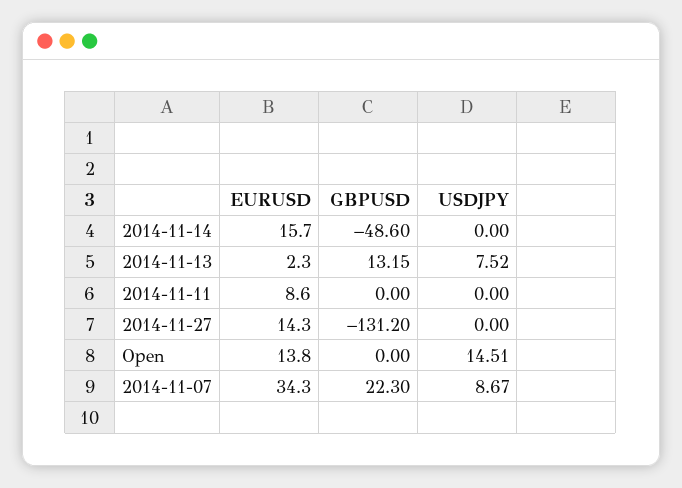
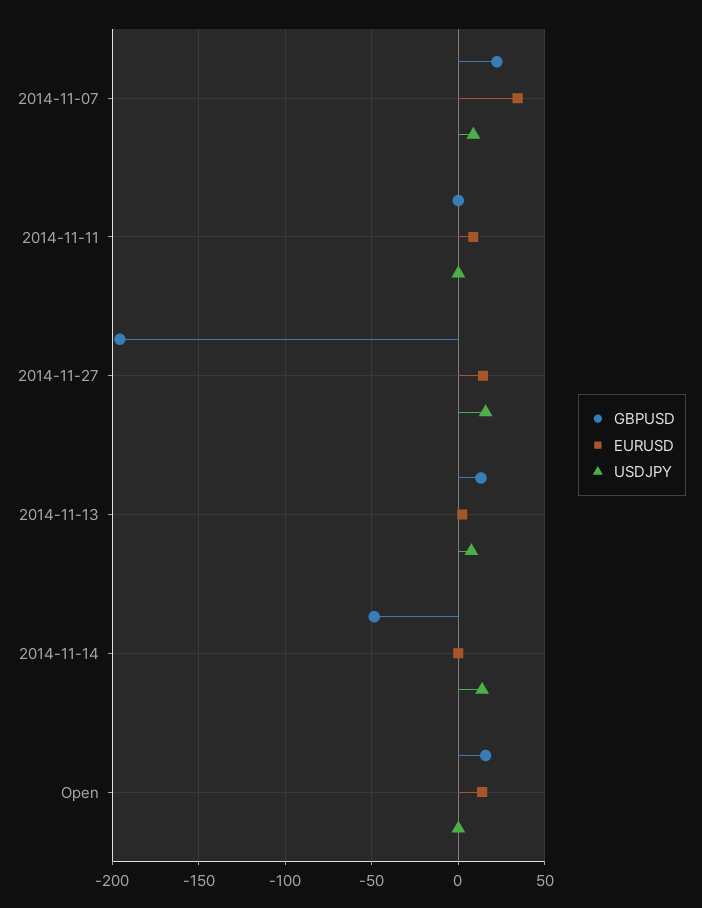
EURUSD, 2014-11-14: 15.7 -> 0
USDJPY, 2014-11-14: 0 -> 15
GBPUSD, 2014-11-27: -131.2 -> -195
USDJPY, 2014-11-27: 0 -> 15
GBPUSD, Open: 0 -> 15
USDJPY, Open: 14.51 -> 0

